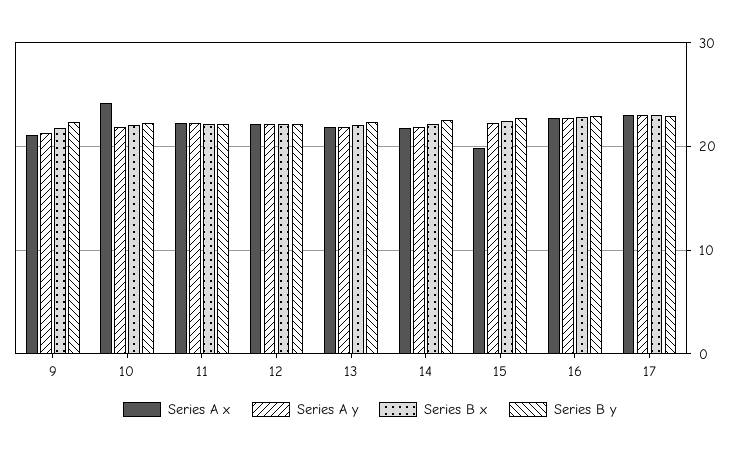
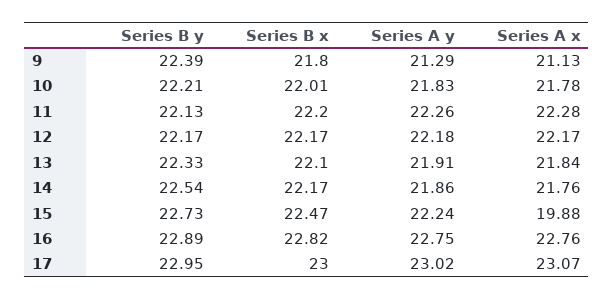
Series A x, 10: 24 -> 21.78

